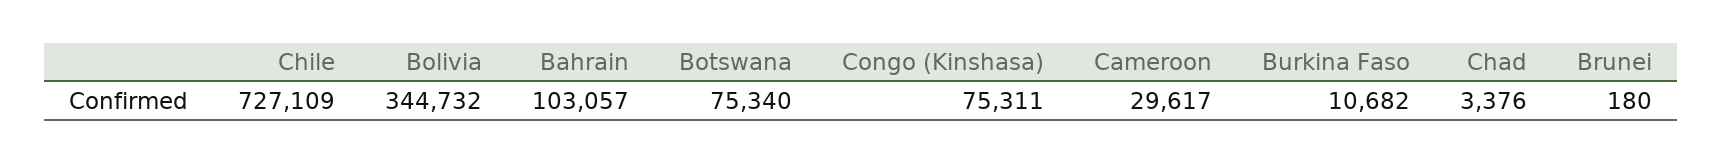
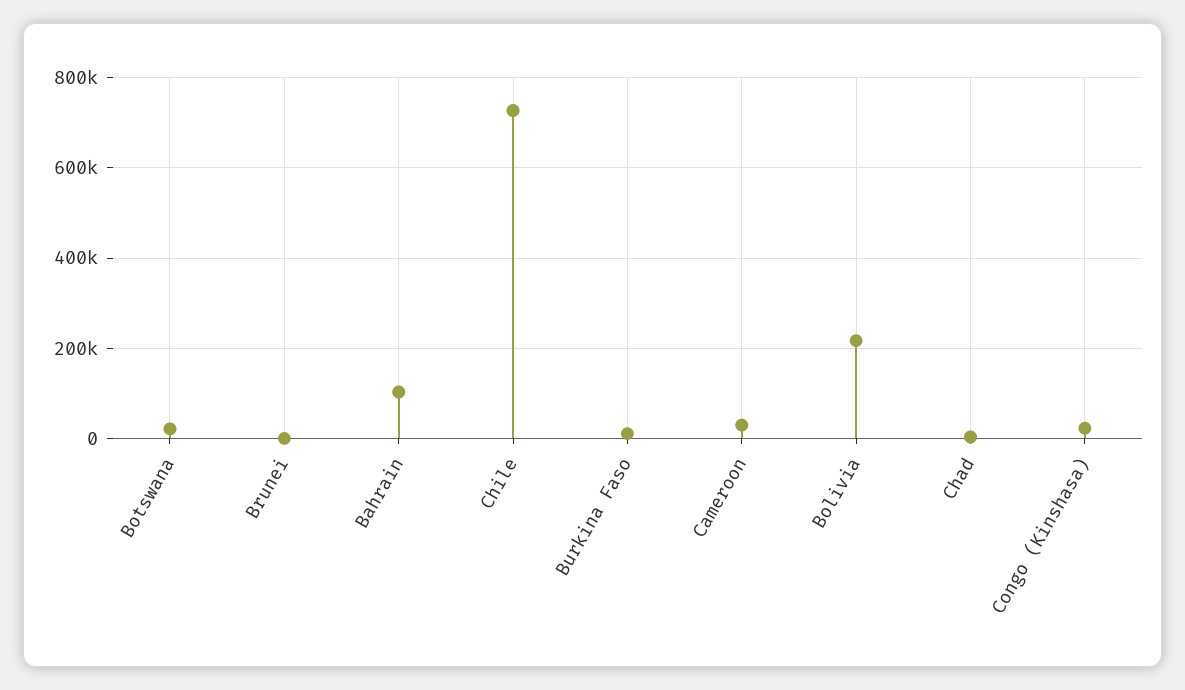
Bolivia: 344732 -> 220000
Botswana: 75340 -> 20000
Congo (Kinshasa): 75311 -> 20000

